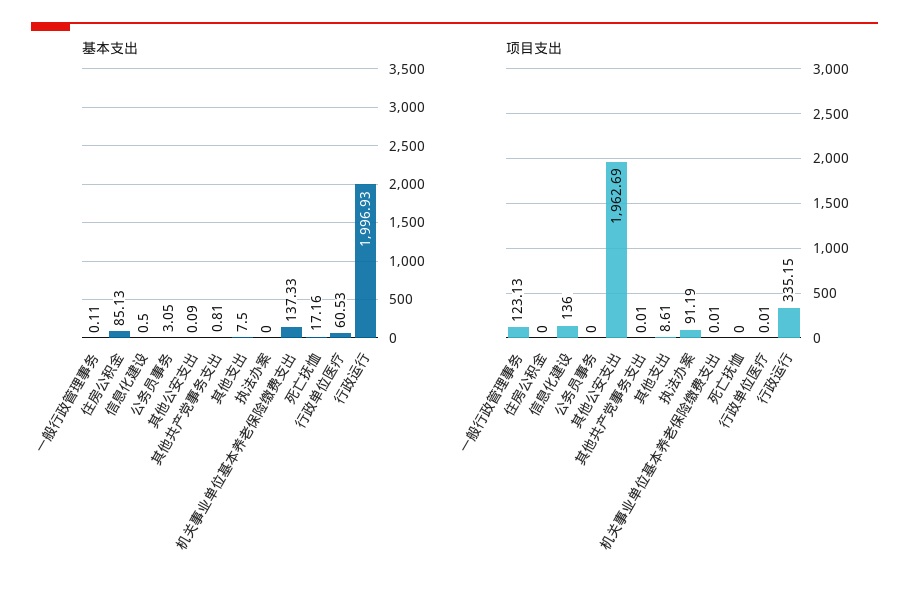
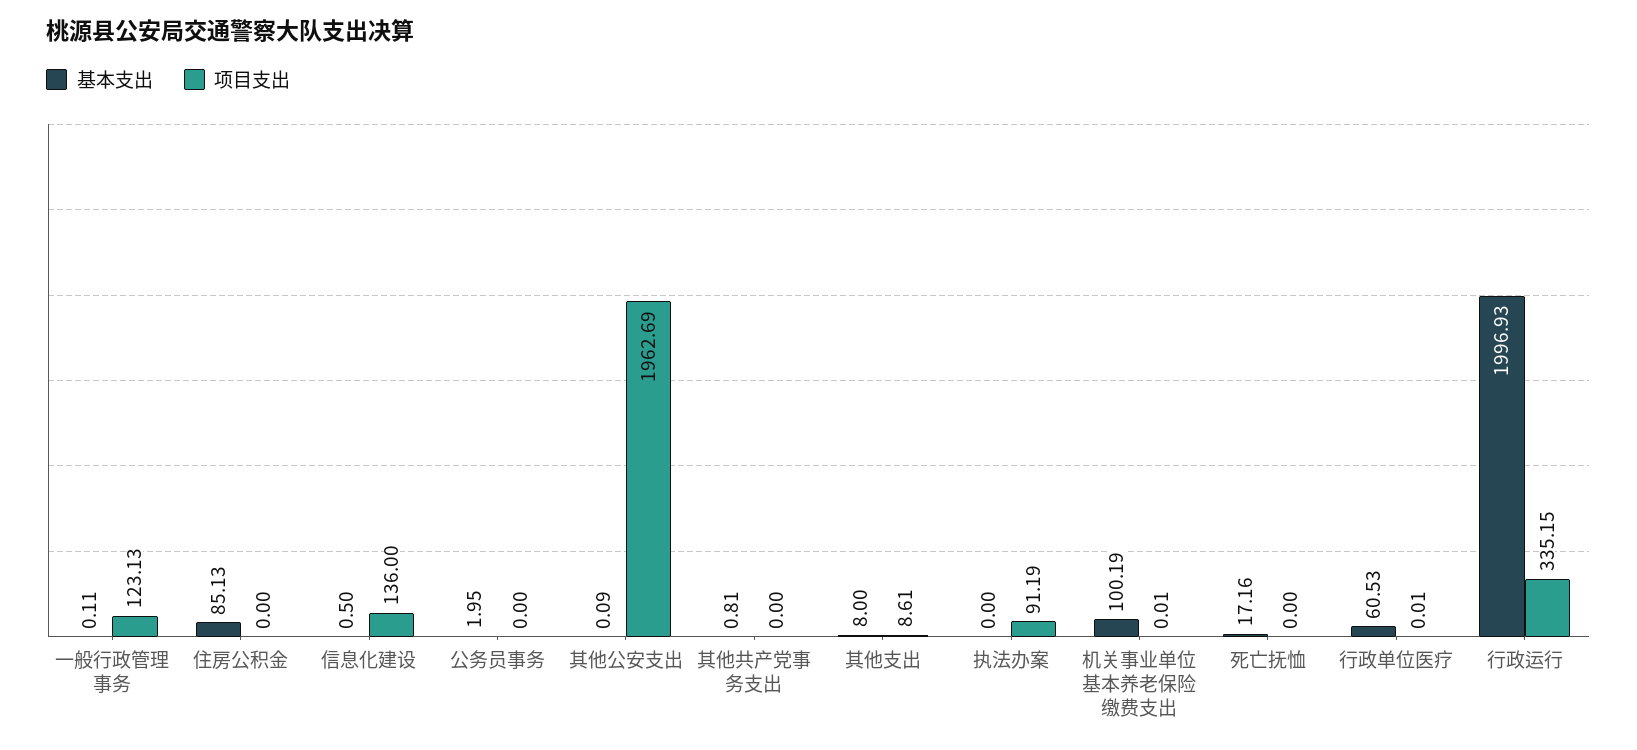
基本支出, 公务员事务: 3.05 -> 1.95
基本支出, 其他支出: 7.5 -> 8
基本支出, 机关事业单位基本养老保险缴费支出: 137.33 -> 100.19
项目支出, 其他共产党事务支出: 0.01 -> 0

